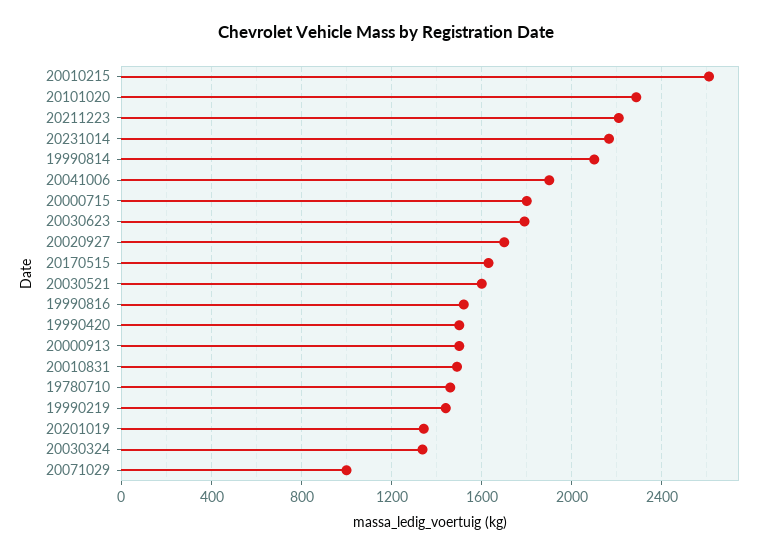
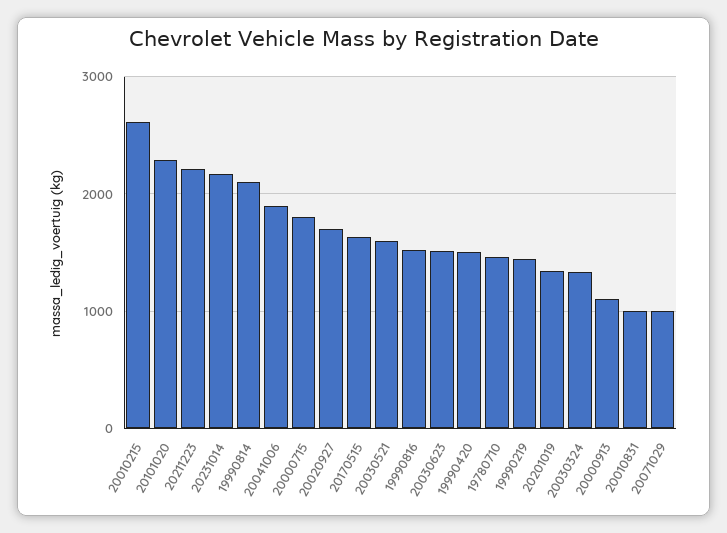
20030623: 1800 -> 1500
20000913: 1500 -> 1100
20010831: 1500 -> 1000

